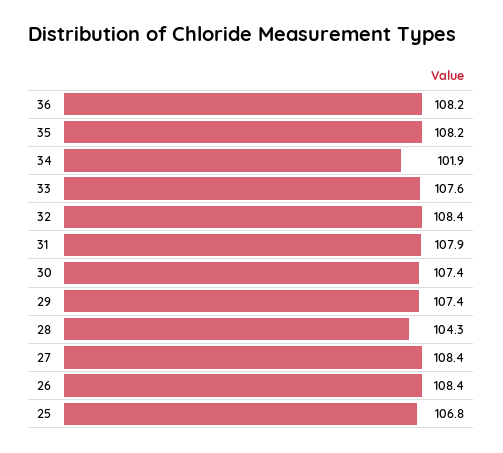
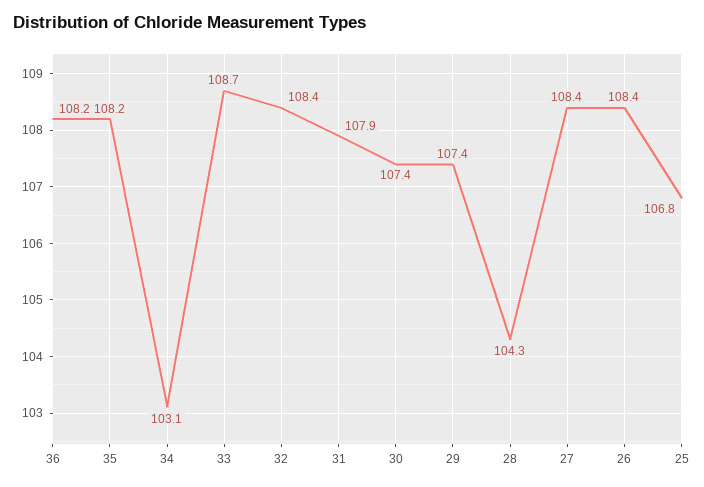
34: 101.9 -> 103.1
33: 107.6 -> 108.7

